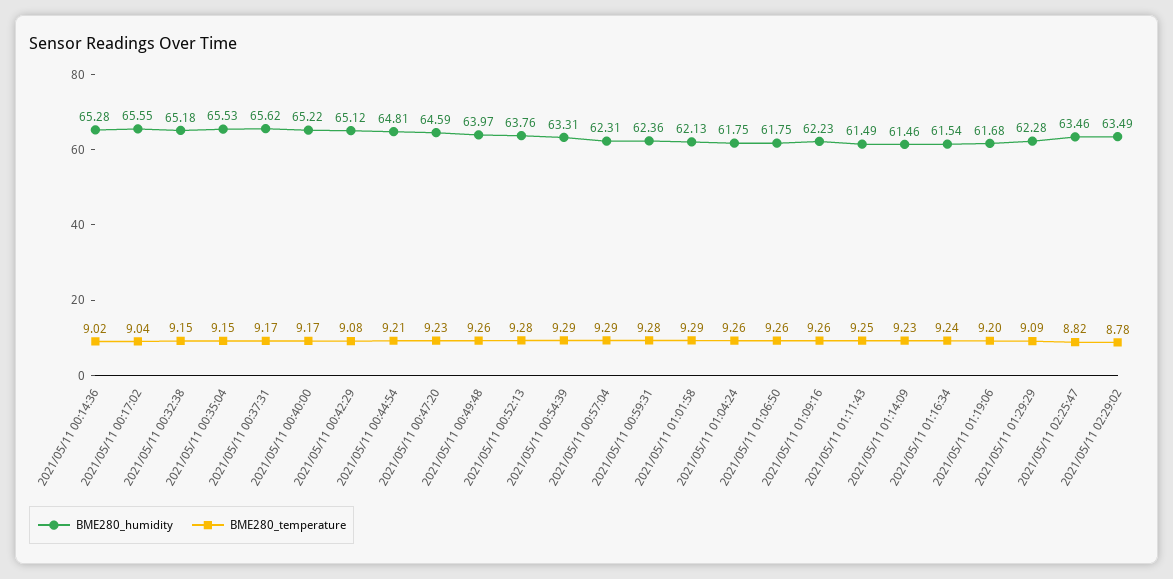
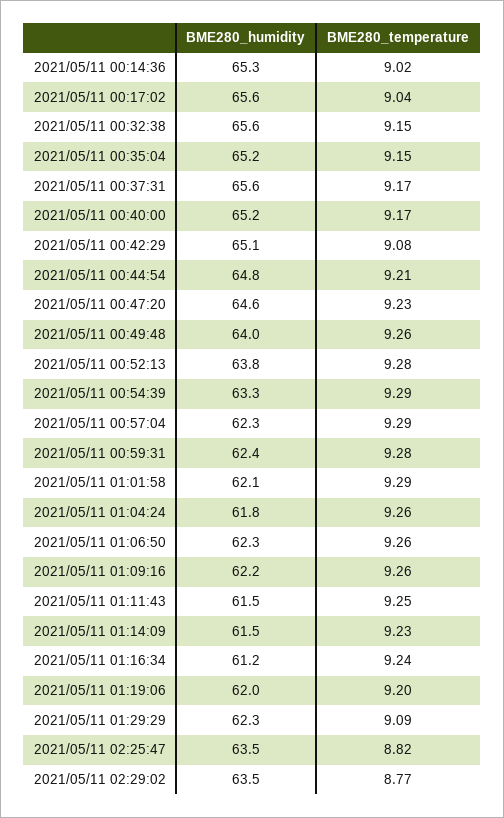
BME280_humidity, 2021/05/11 00:32:38: 65.18 -> 65.6
BME280_humidity, 2021/05/11 00:35:04: 65.53 -> 65.2
BME280_humidity, 2021/05/11 01:06:50: 61.75 -> 62.3
BME280_humidity, 2021/05/11 01:16:34: 61.54 -> 61.2
BME280_humidity, 2021/05/11 01:19:06: 61.68 -> 62
BME280_temperature, 2021/05/11 02:29:02: 8.78 -> 8.77

